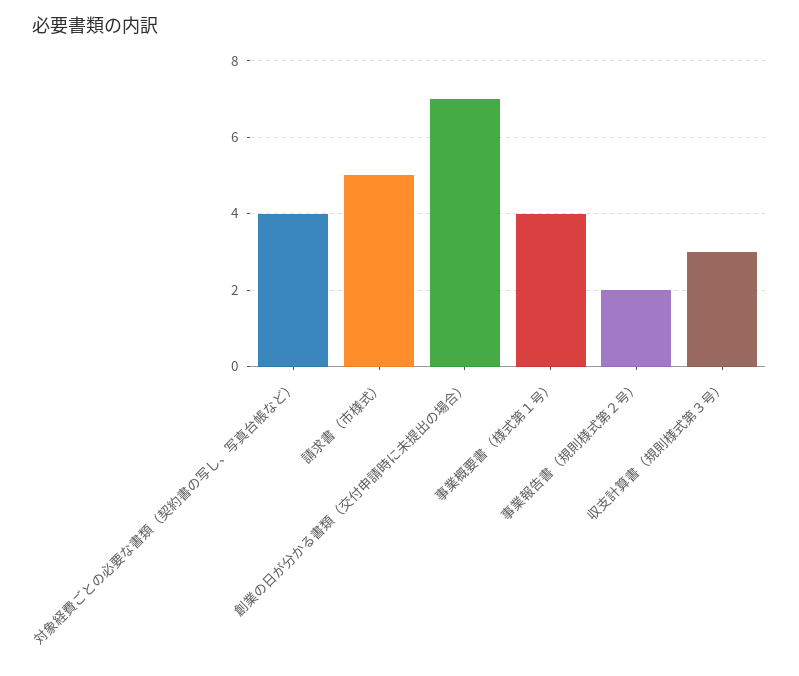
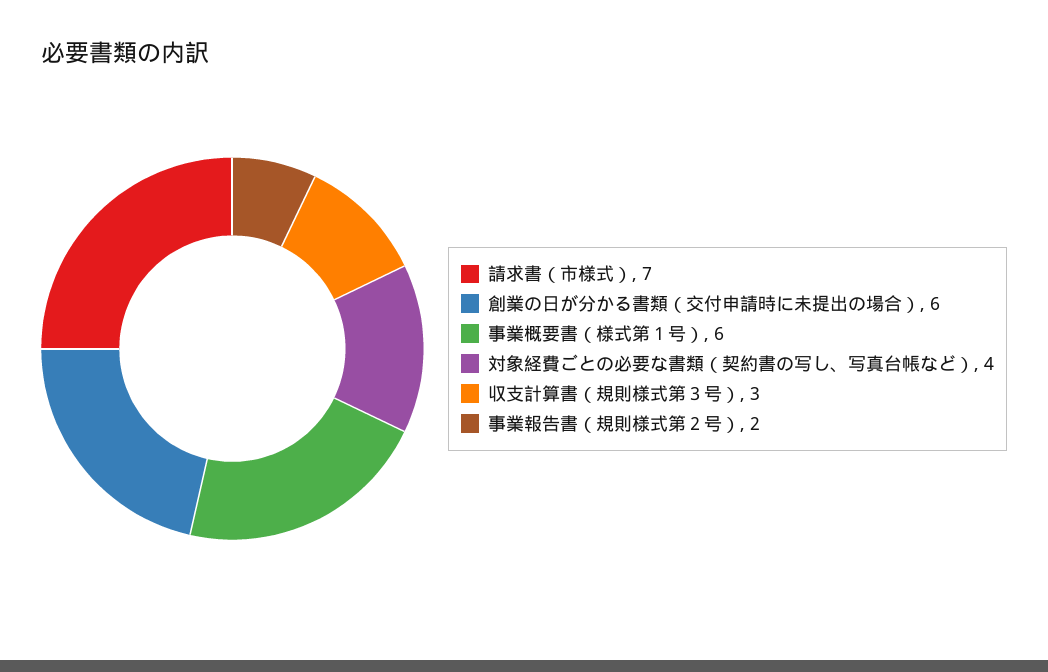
請求書（市様式）: 5 -> 7
創業の日が分かる書類（交付申請時に未提出の場合）: 7 -> 6
事業概要書（様式第１号）: 4 -> 6

